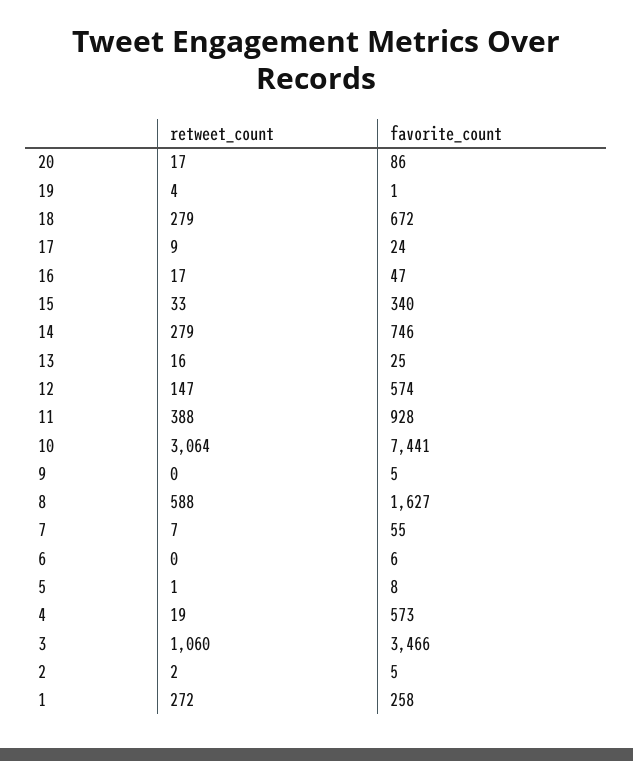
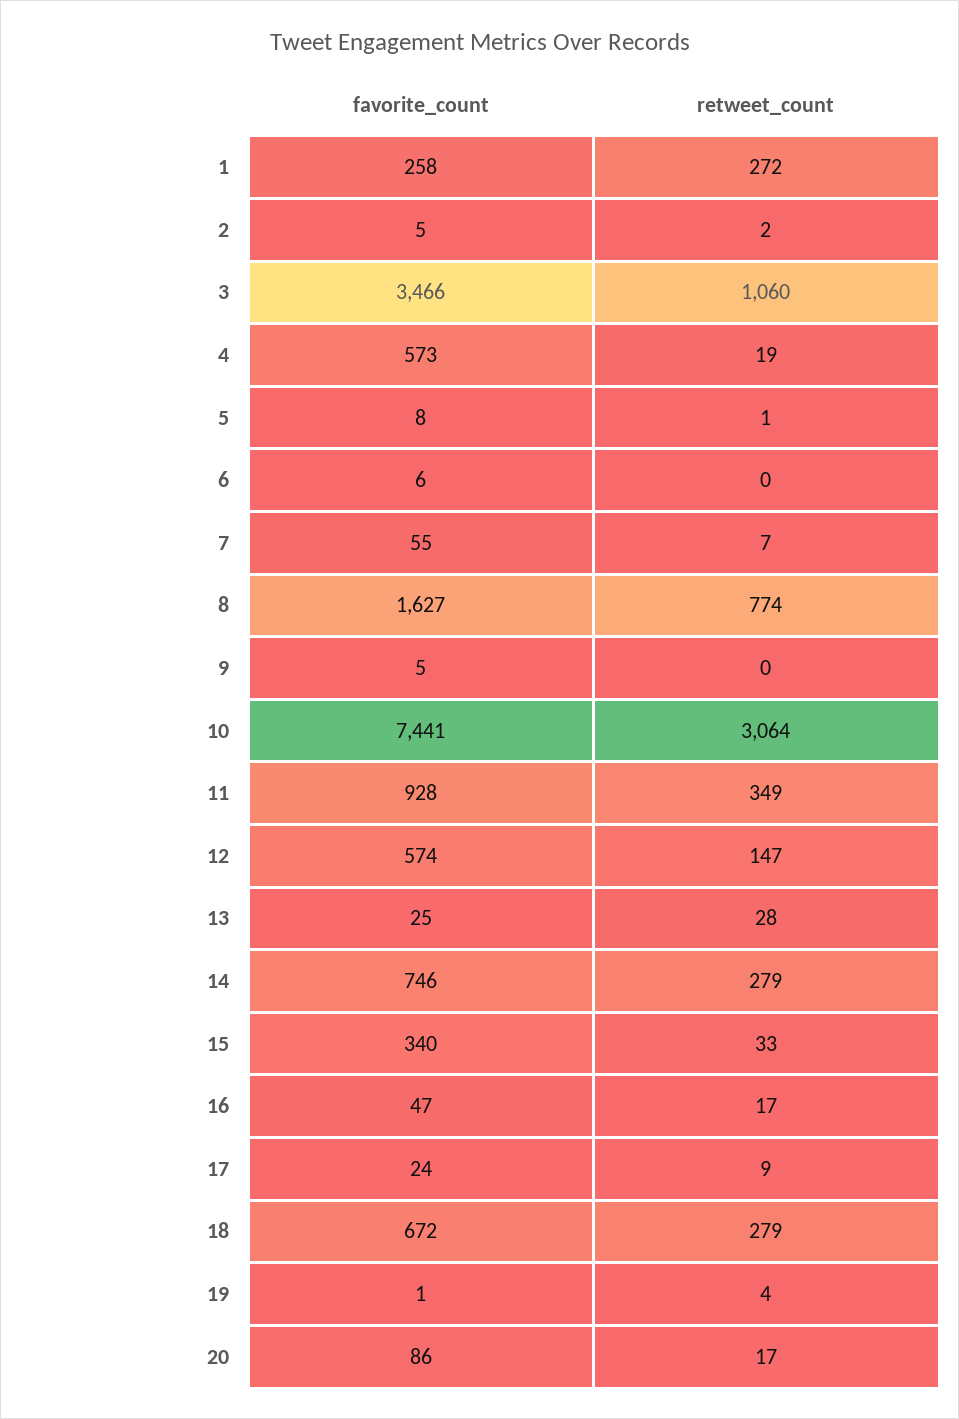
retweet_count, 13: 16 -> 28
retweet_count, 11: 388 -> 349
retweet_count, 8: 588 -> 774

